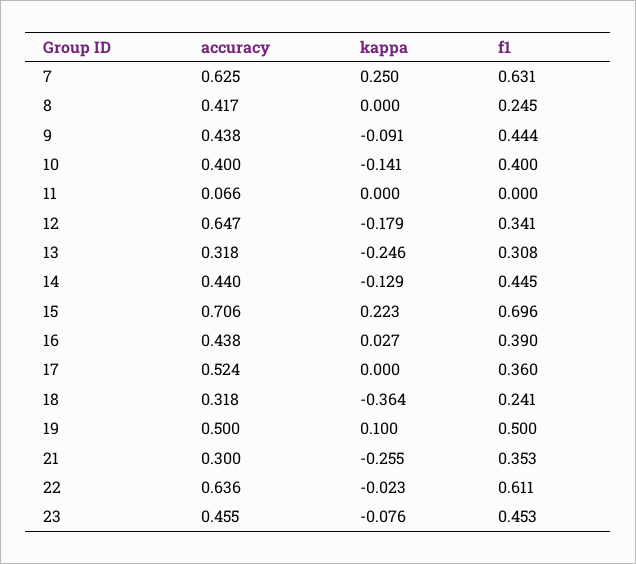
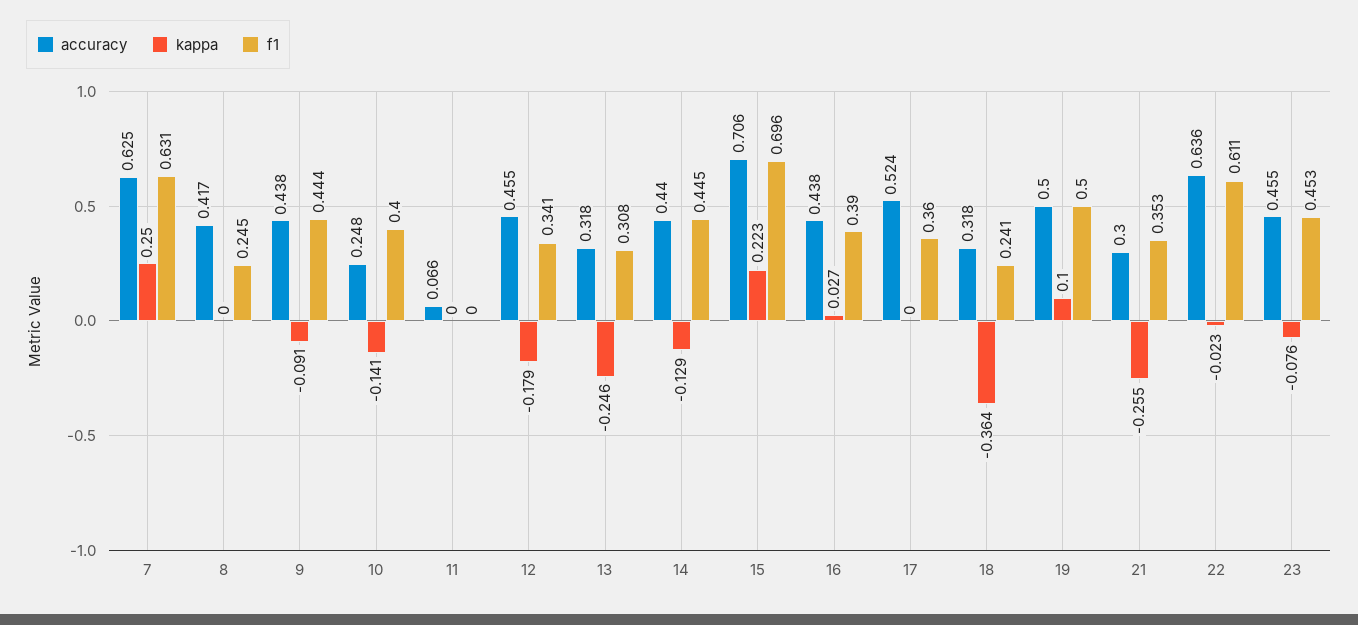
accuracy, 10: 0.4 -> 0.248
accuracy, 12: 0.647 -> 0.455

